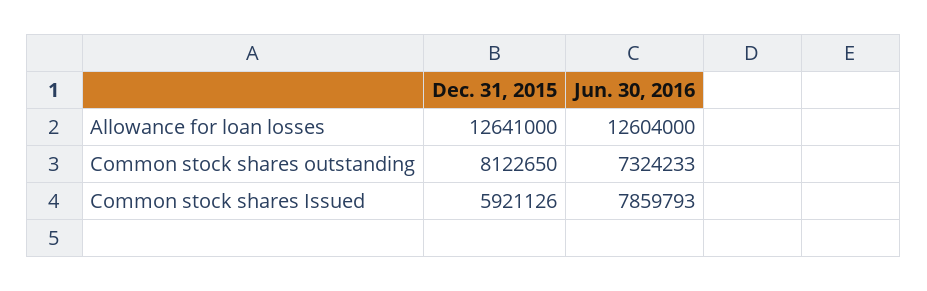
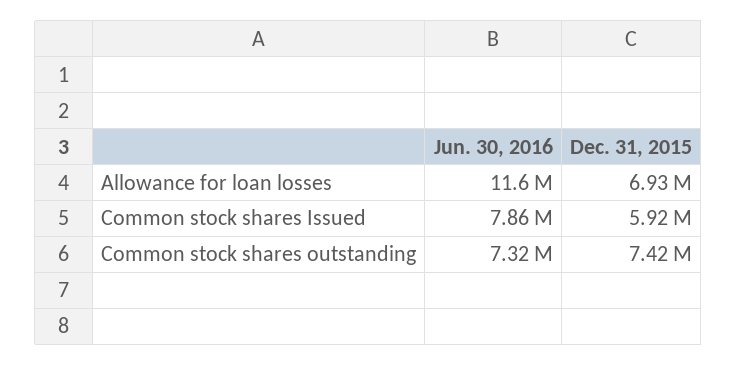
Dec. 31, 2015, Allowance for loan losses: 12641000 -> 6930000
Jun. 30, 2016, Allowance for loan losses: 12604000 -> 11600000
Dec. 31, 2015, Common stock shares outstanding: 8122650 -> 7420000

